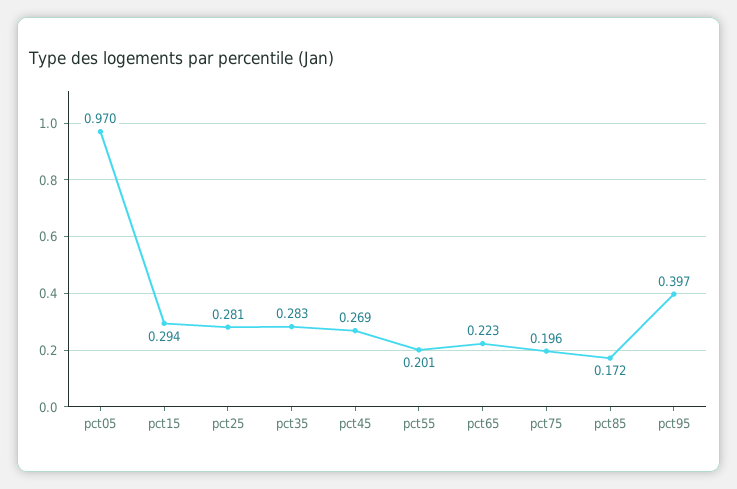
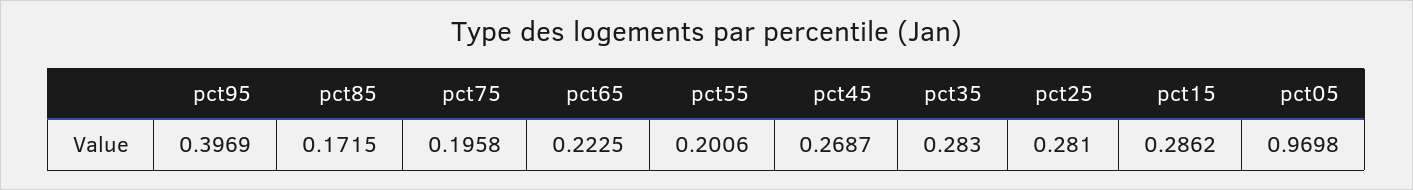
pct15: 0.294 -> 0.2862

